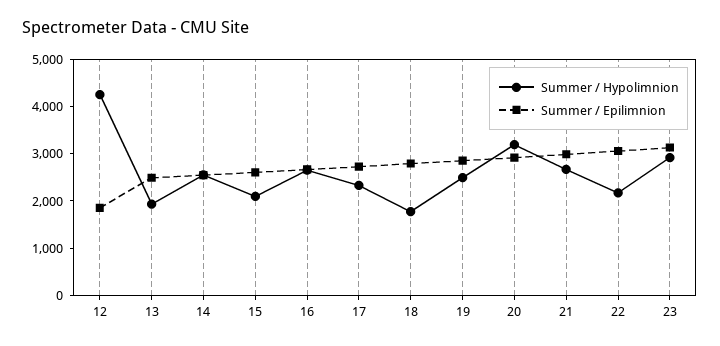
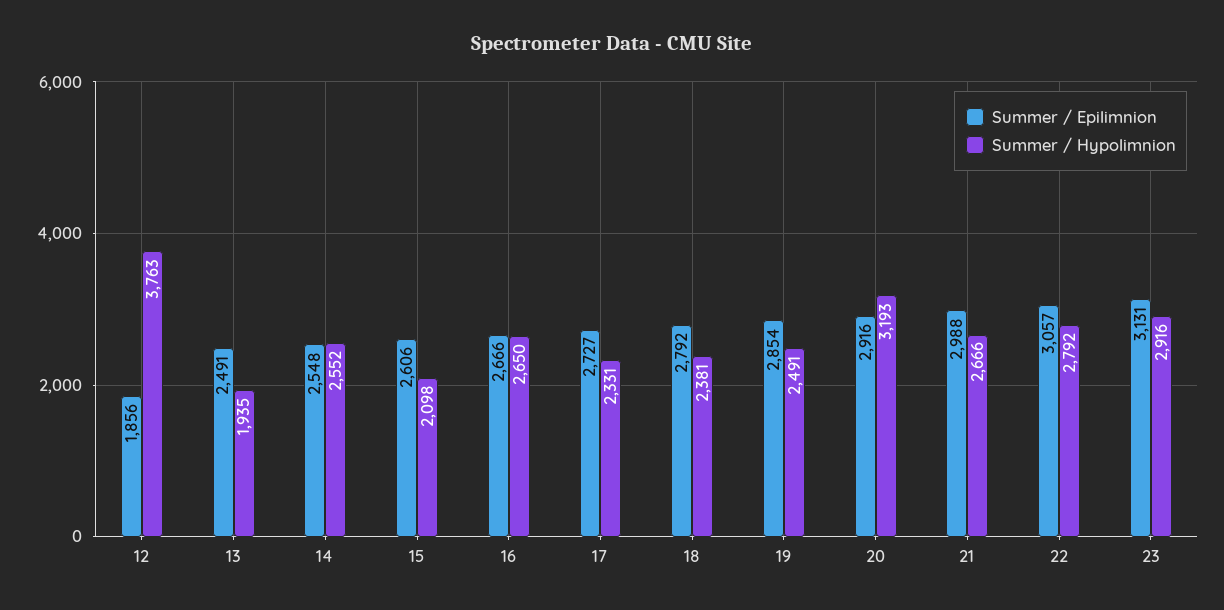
Summer / Hypolimnion, 12: 4200 -> 3763
Summer / Hypolimnion, 18: 1800 -> 2381
Summer / Hypolimnion, 22: 2200 -> 2792

